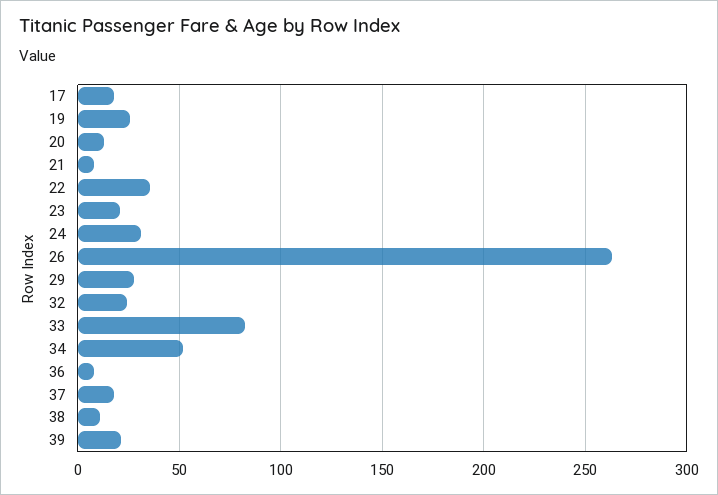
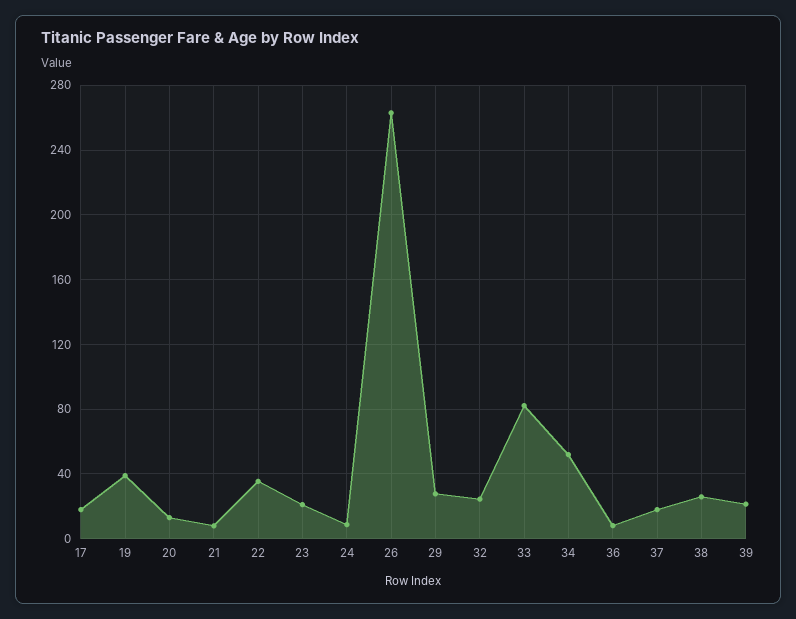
19: 25 -> 40
24: 30 -> 10
38: 10 -> 25

